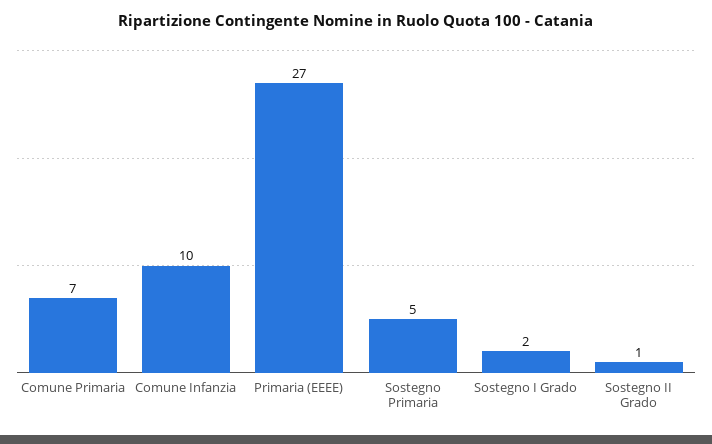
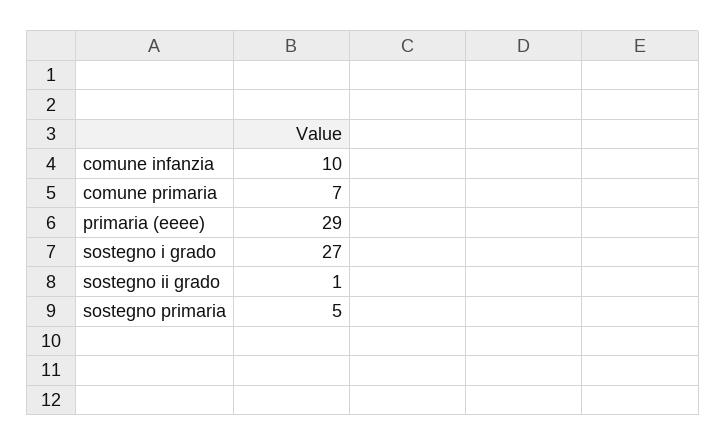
Primaria (EEEE): 27 -> 29
Sostegno I Grado: 2 -> 27

